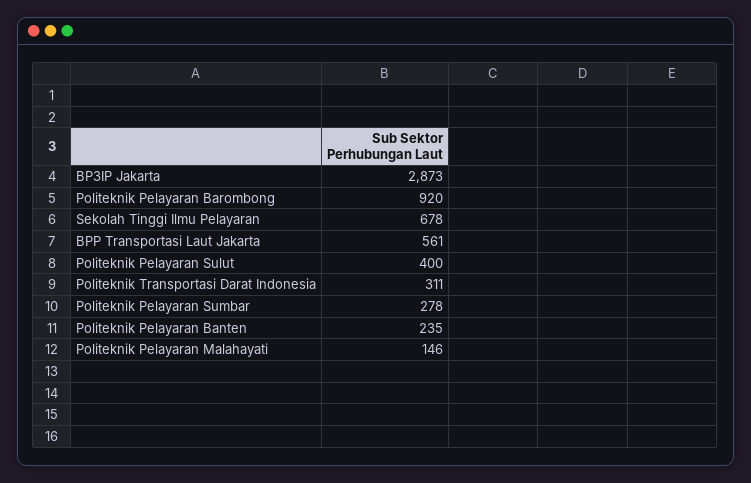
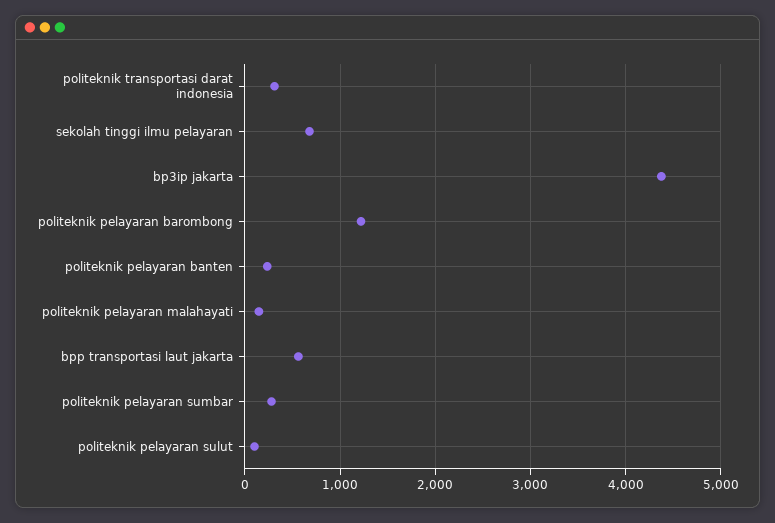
BP3IP Jakarta: 2873 -> 4400
Politeknik Pelayaran Barombong: 920 -> 1200
Politeknik Pelayaran Sulut: 400 -> 100

